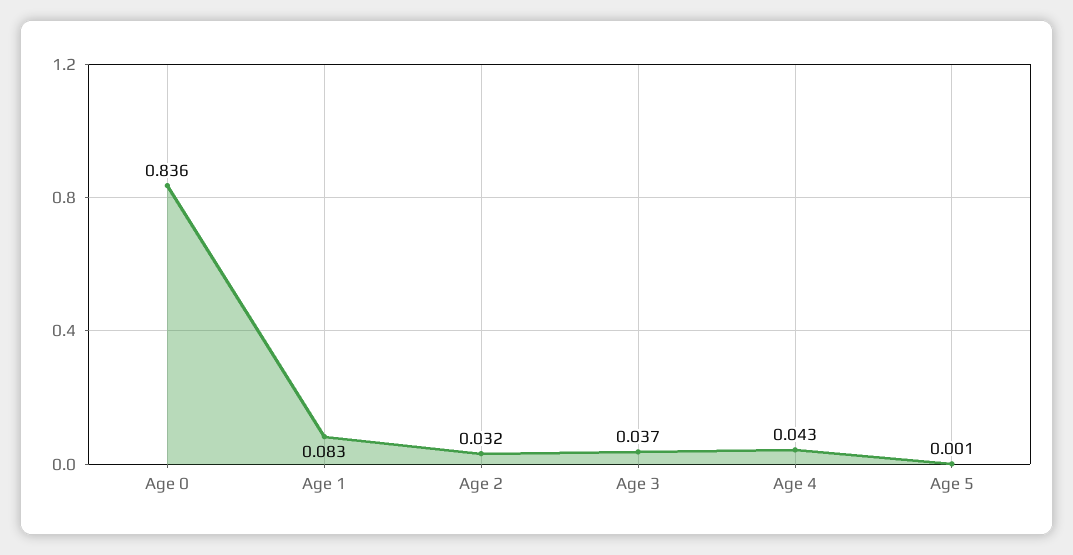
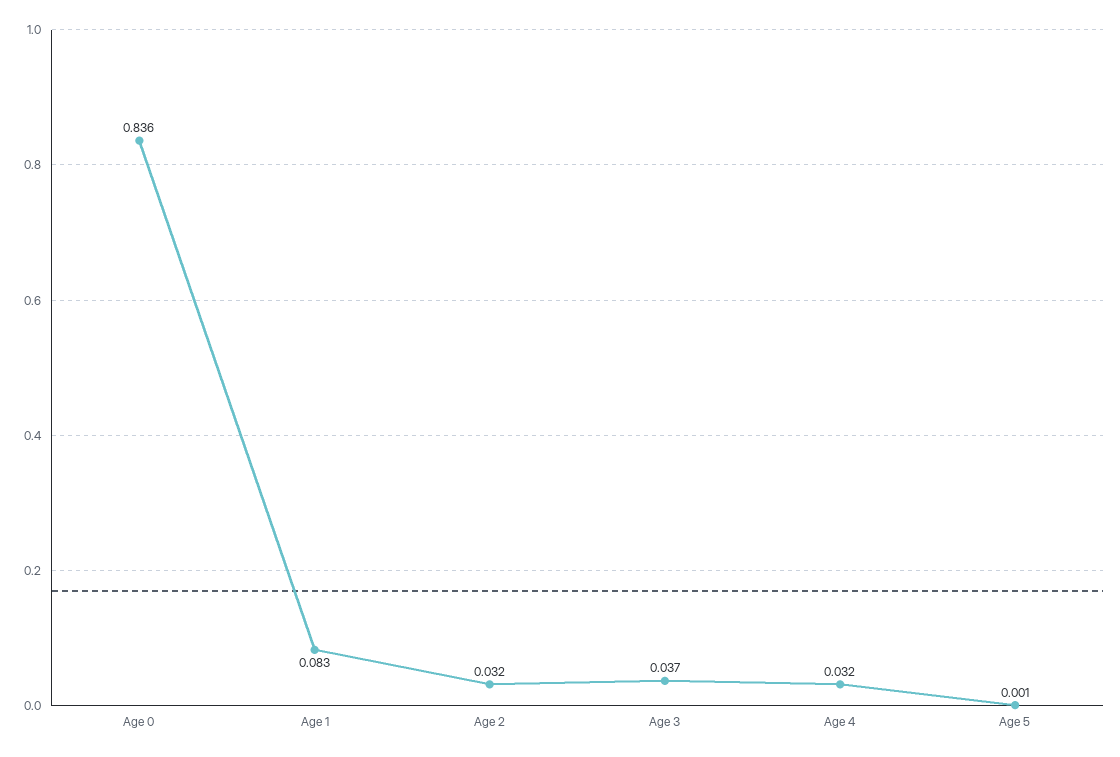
Age 4: 0.043 -> 0.032

